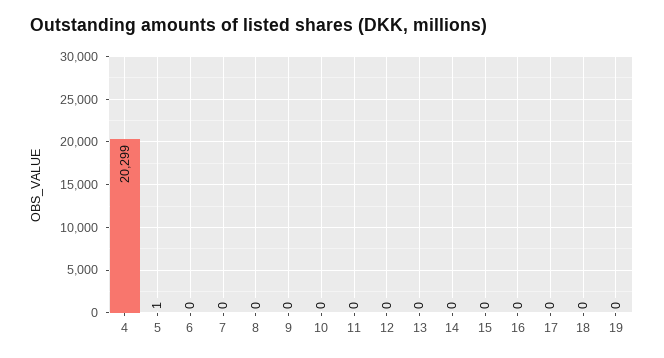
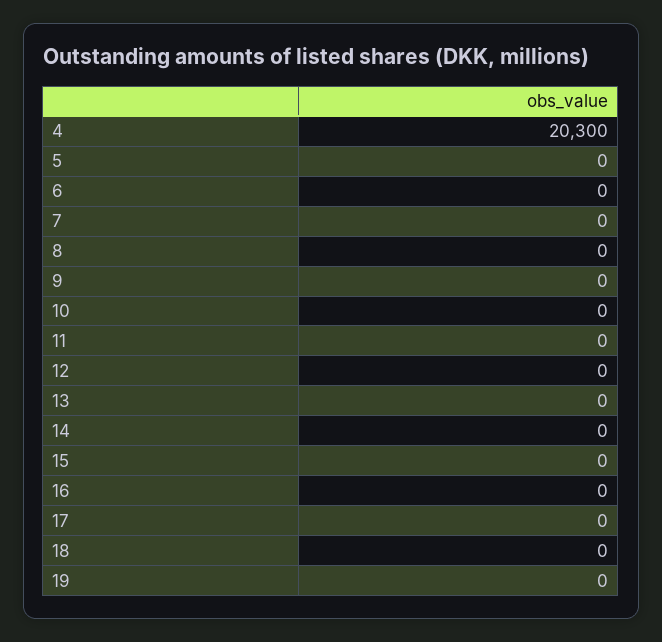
4: 20299 -> 20300
5: 1 -> 0

